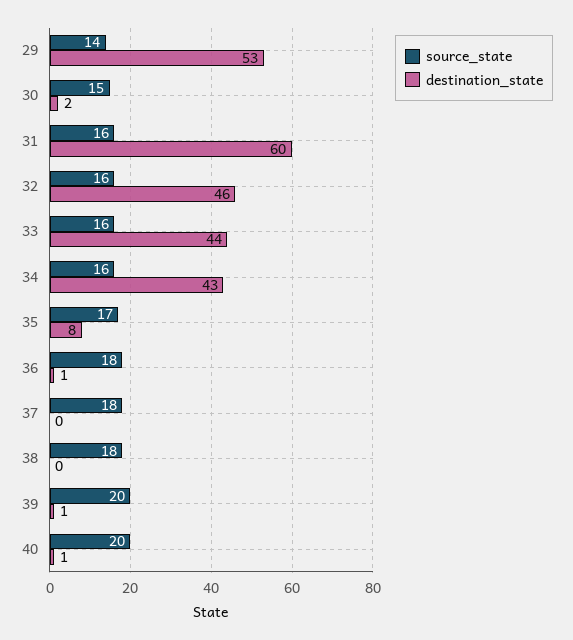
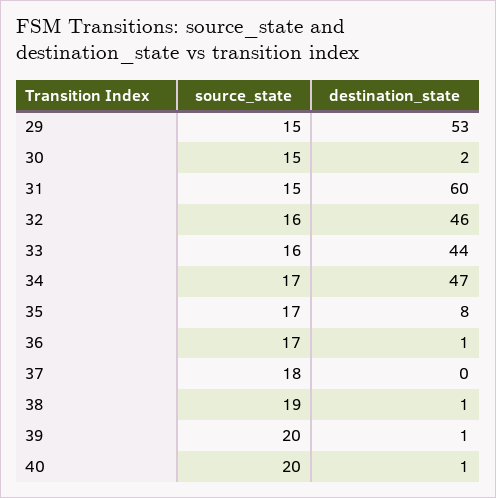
source_state, 29: 14 -> 15
source_state, 31: 16 -> 15
source_state, 34: 16 -> 17
destination_state, 34: 43 -> 47
source_state, 36: 18 -> 17
source_state, 38: 18 -> 19
destination_state, 38: 0 -> 1

